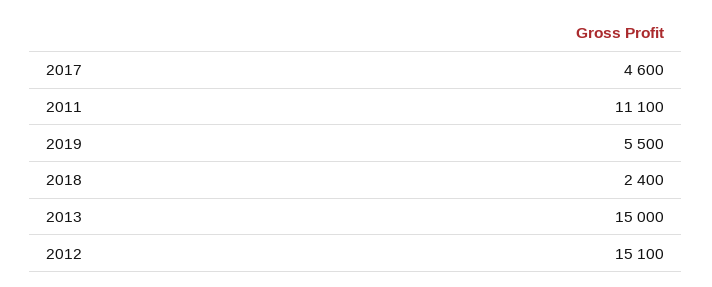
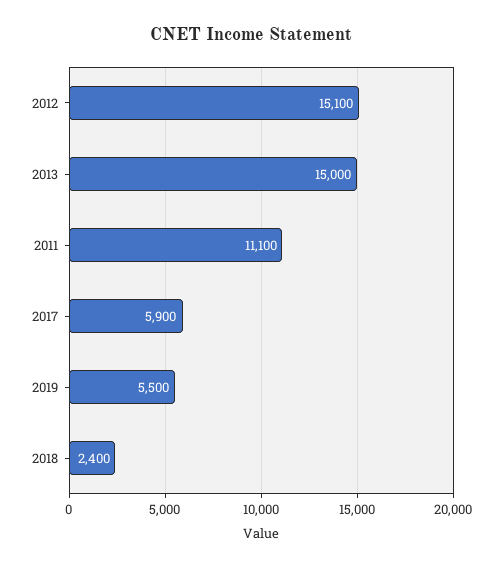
2017: 4600 -> 5900

